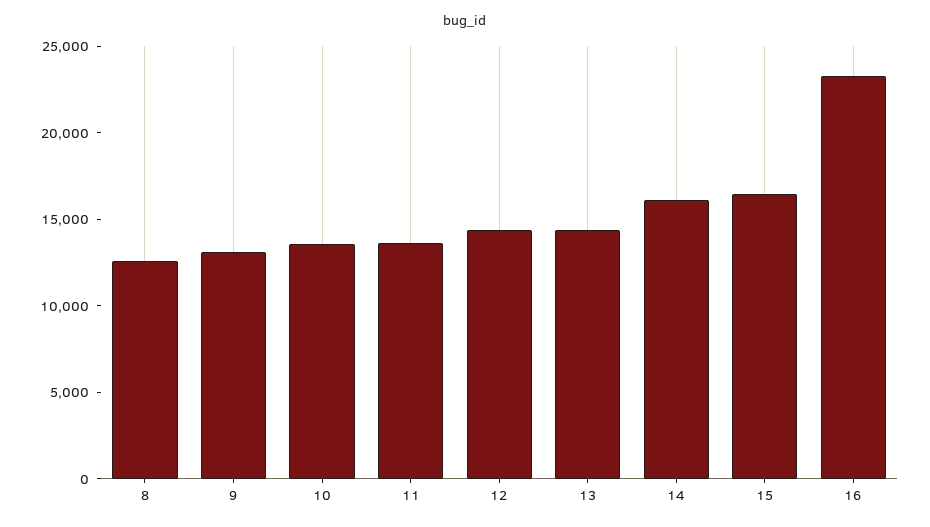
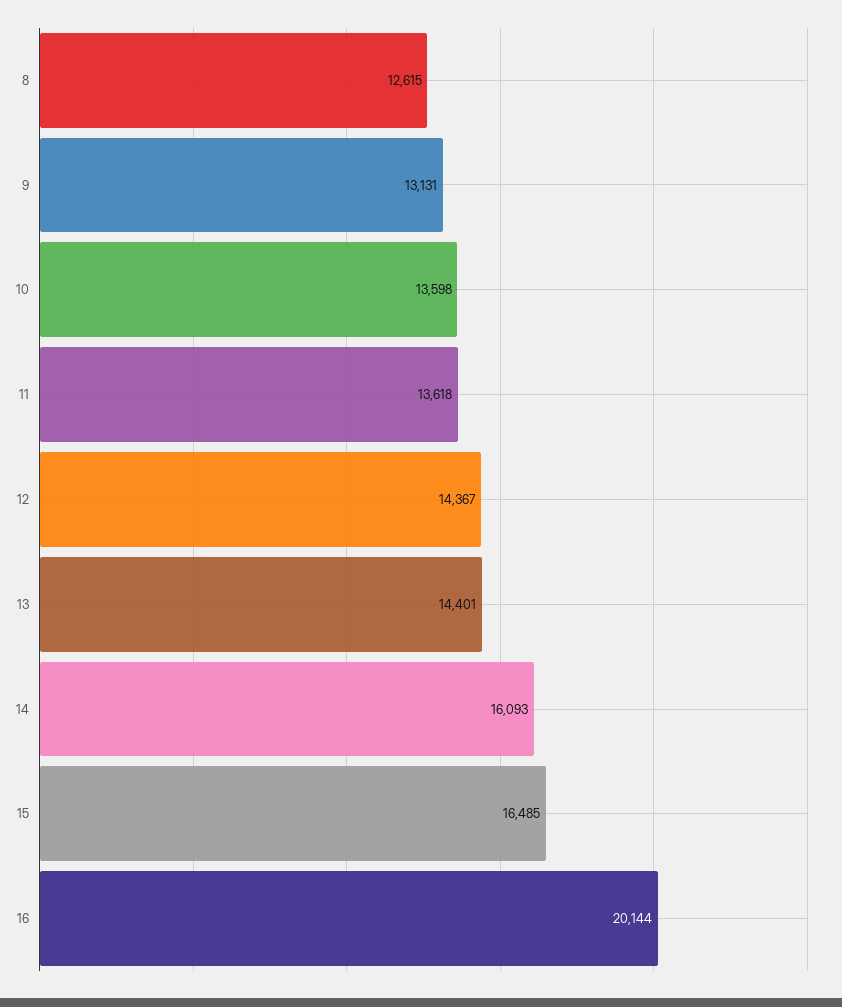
16: 23000 -> 20144

